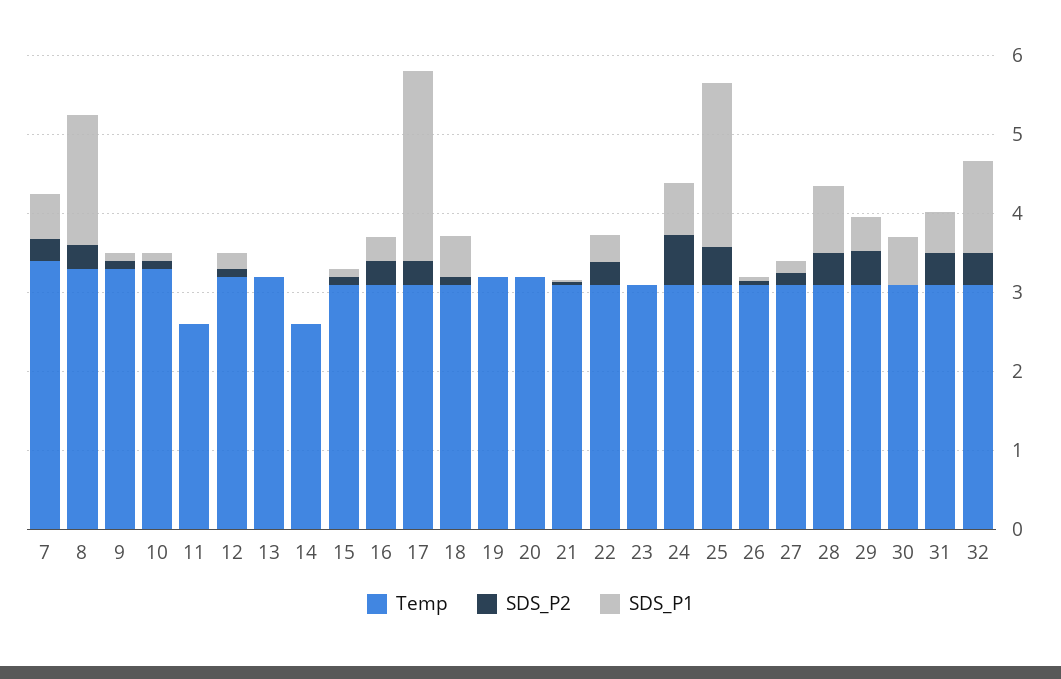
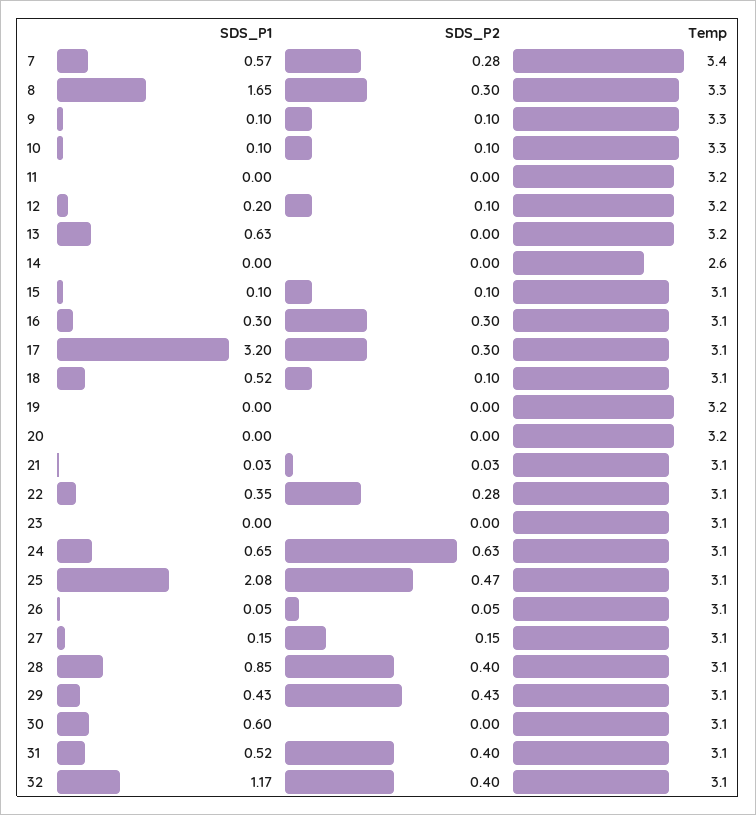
Temp, 11: 2.6 -> 3.2
SDS_P1, 13: 0 -> 0.63
SDS_P1, 17: 2.4 -> 3.2

